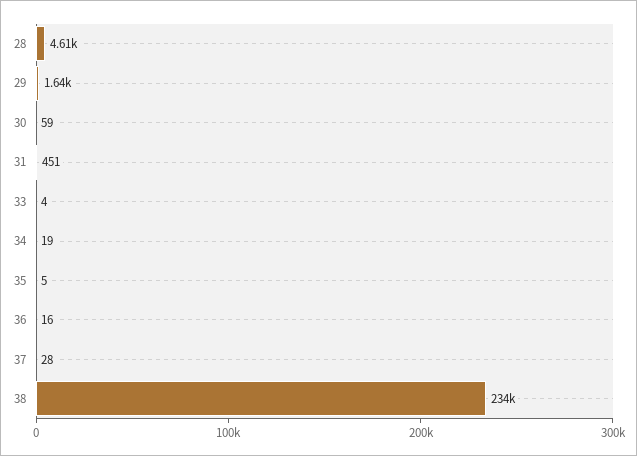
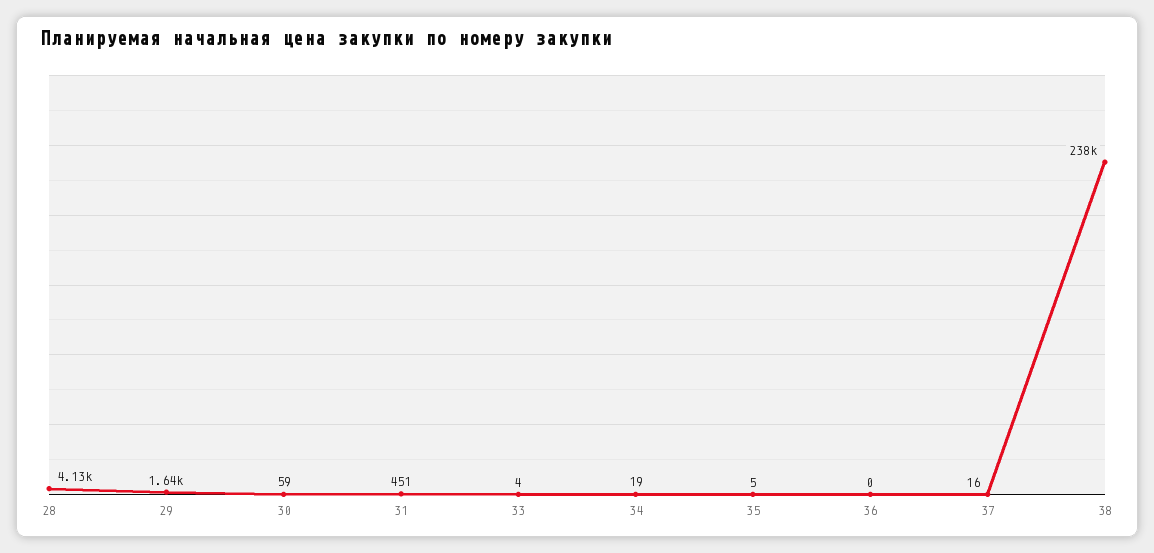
28: 4610 -> 4130
36: 16 -> 0
37: 28 -> 16
38: 234000 -> 238000

